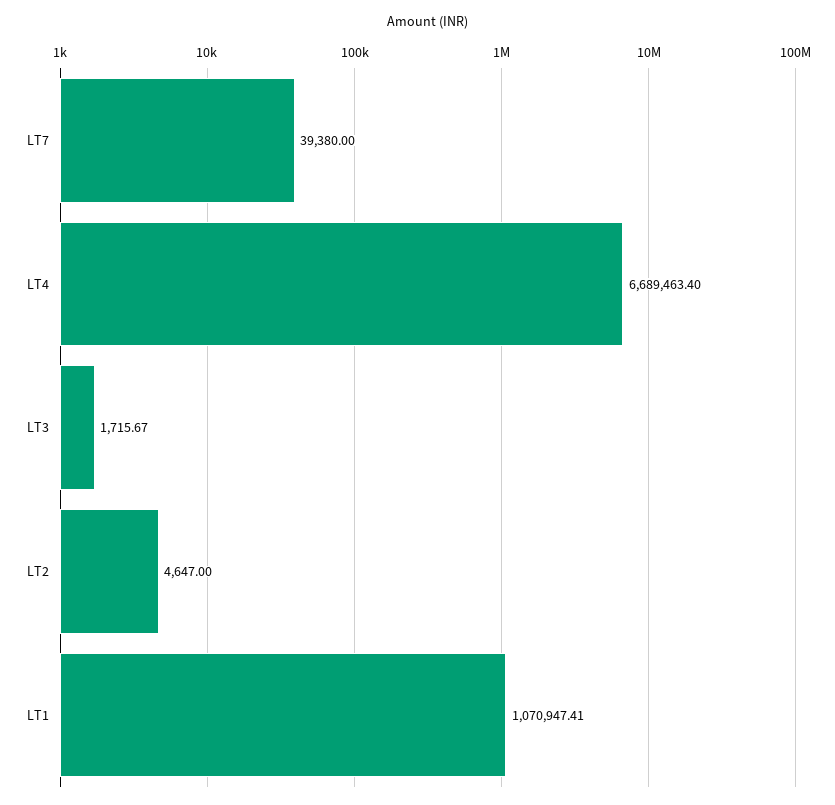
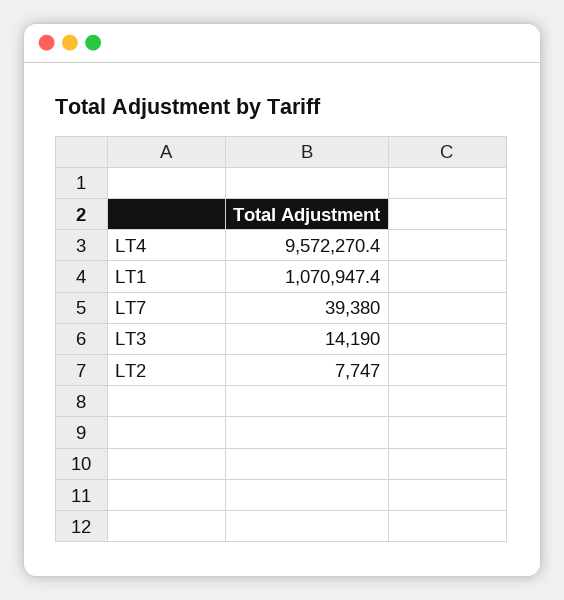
LT4: 6689463.4 -> 9572270.4
LT3: 1715.67 -> 14190
LT2: 4647 -> 7747

